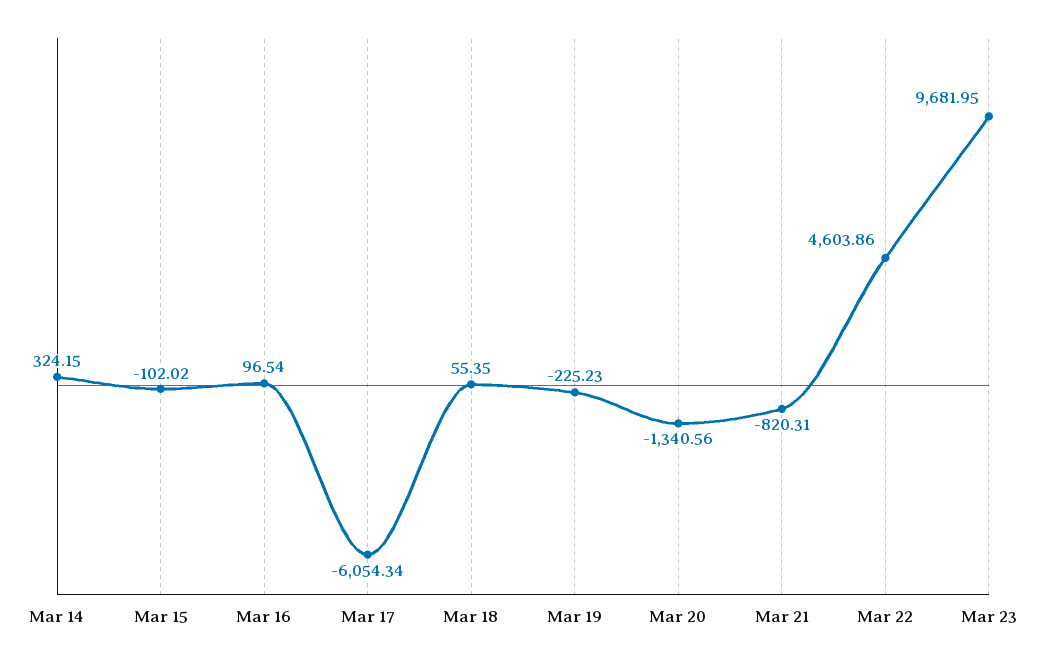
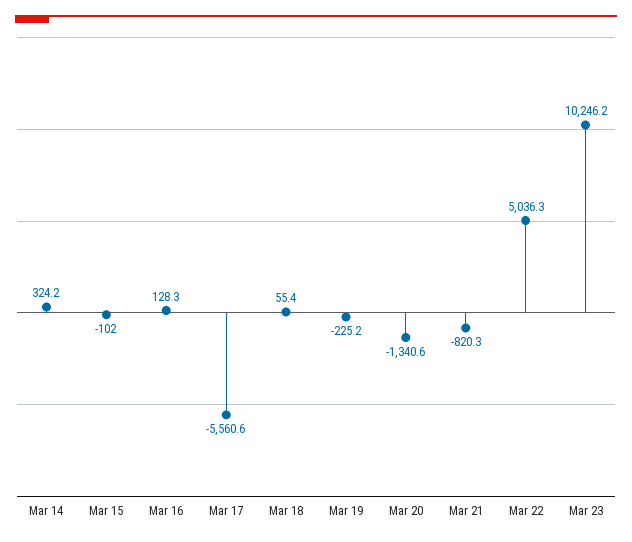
Mar 16: 96.54 -> 128.3
Mar 17: -6054.34 -> -5560.6
Mar 22: 4603.86 -> 5036.3
Mar 23: 9681.95 -> 10246.2

